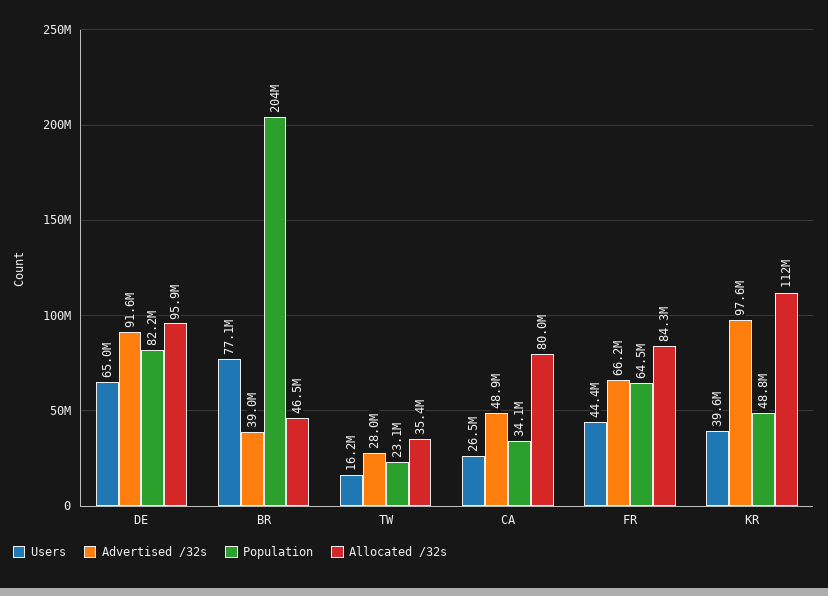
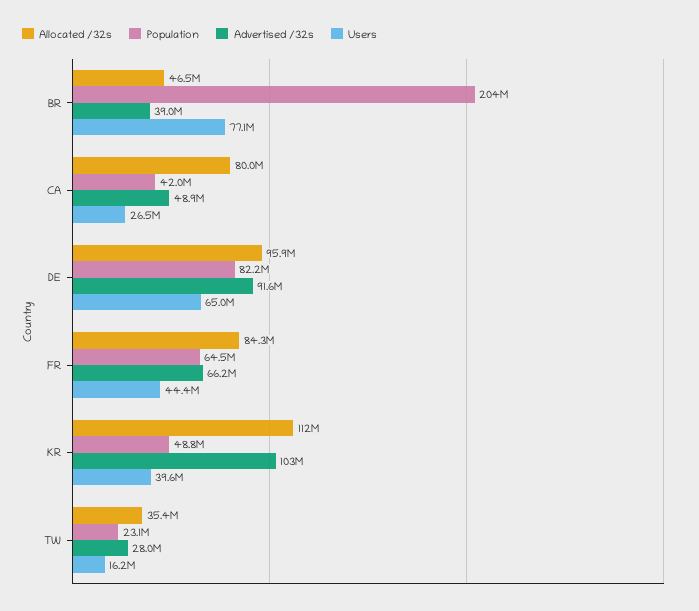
Population, CA: 34100000 -> 42000000
Advertised /32s, KR: 97600000 -> 103000000

